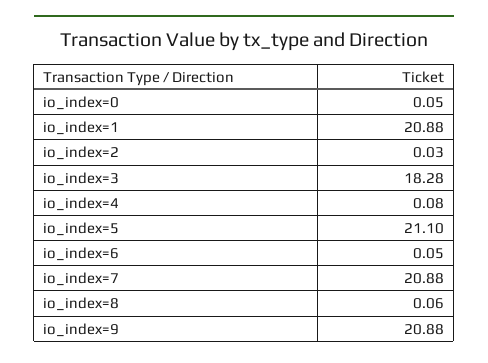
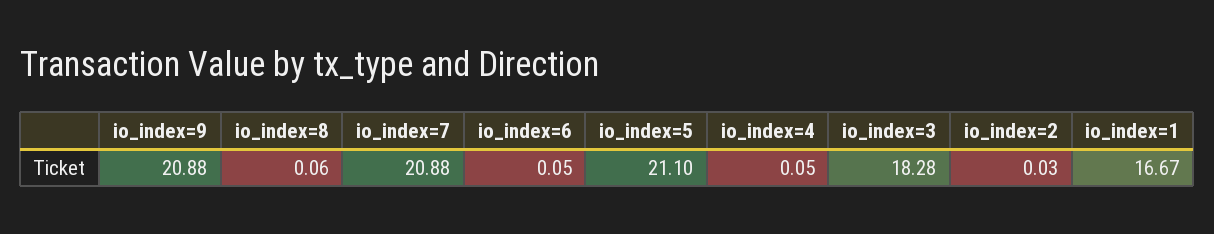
io_index=0: 0.05 -> none
io_index=1: 20.88 -> 16.67
io_index=4: 0.08 -> 0.05

